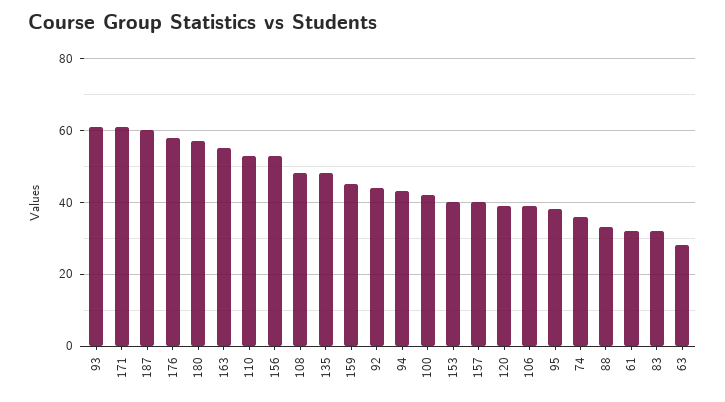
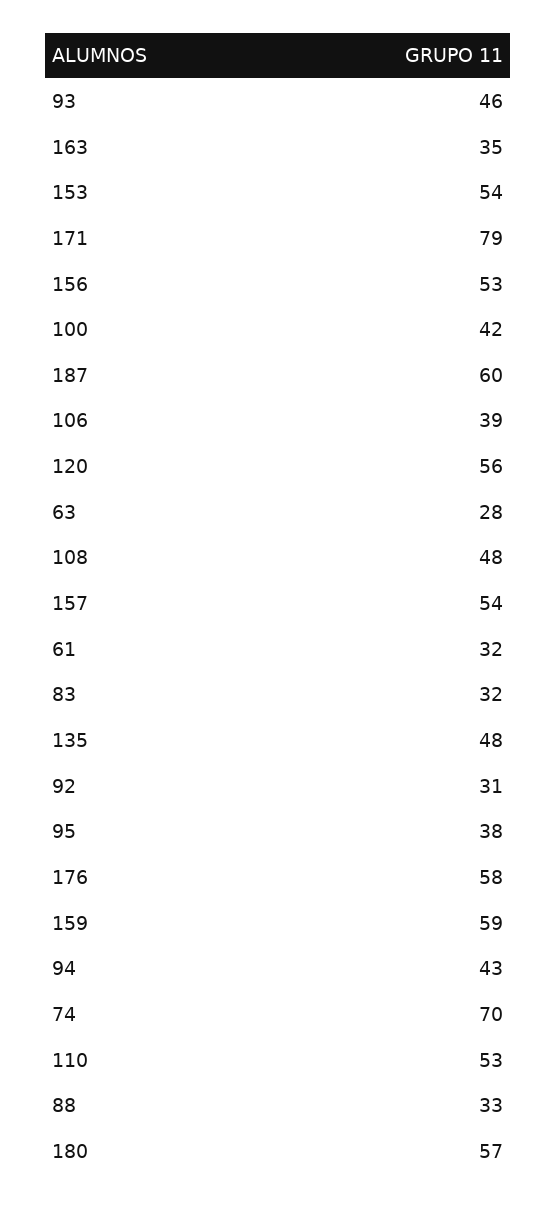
93: 60 -> 46
171: 60 -> 79
163: 55 -> 35
159: 45 -> 59
92: 45 -> 31
153: 40 -> 54
157: 40 -> 54
120: 40 -> 56
74: 35 -> 70

